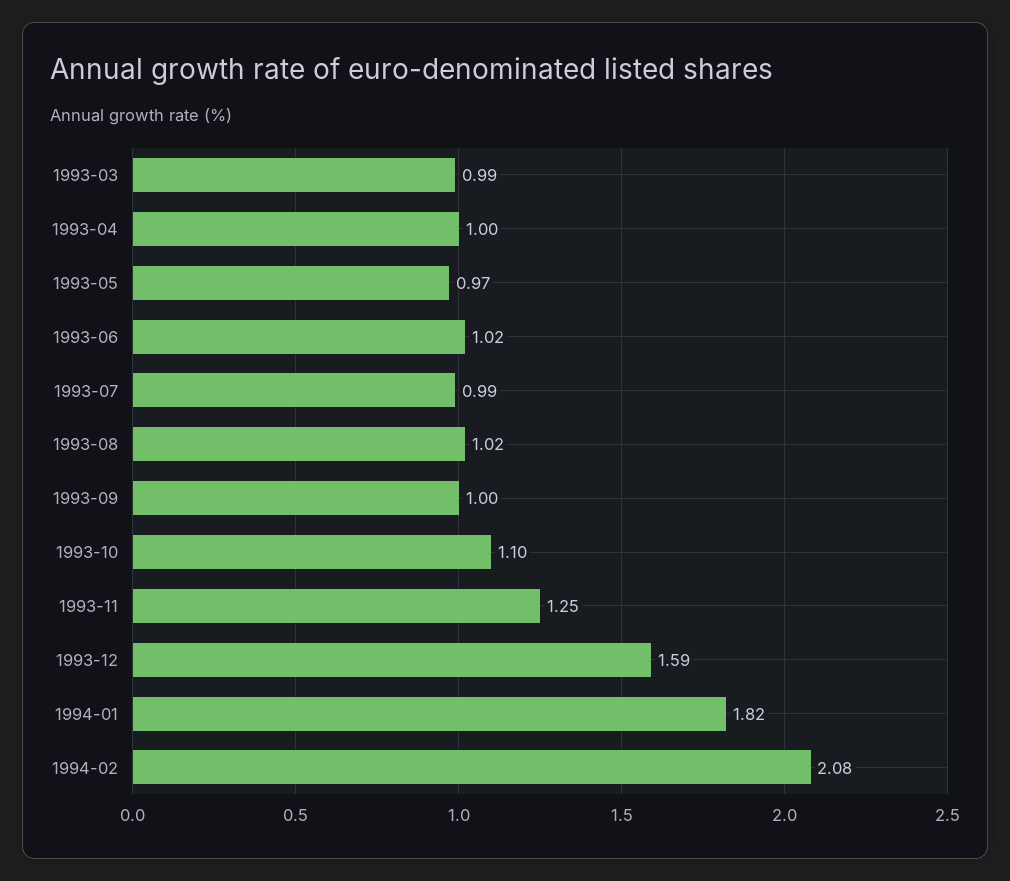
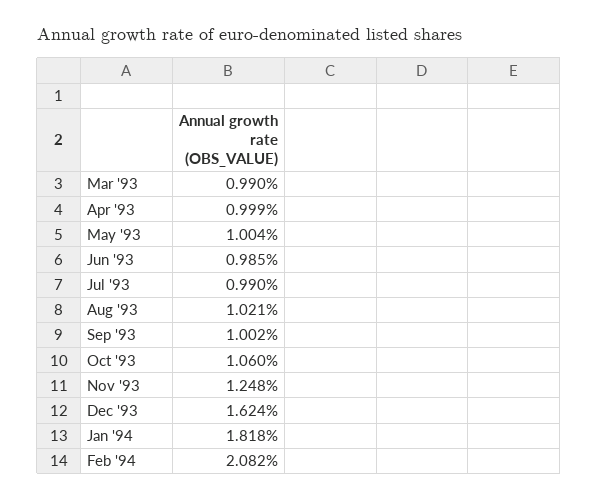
1993-05: 0.97 -> 1.004
1993-06: 1.02 -> 0.985
1993-10: 1.1 -> 1.06
1993-12: 1.59 -> 1.624

